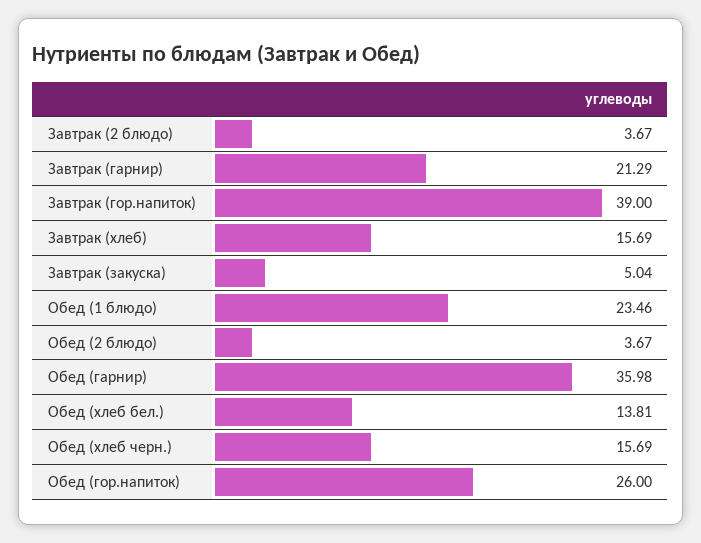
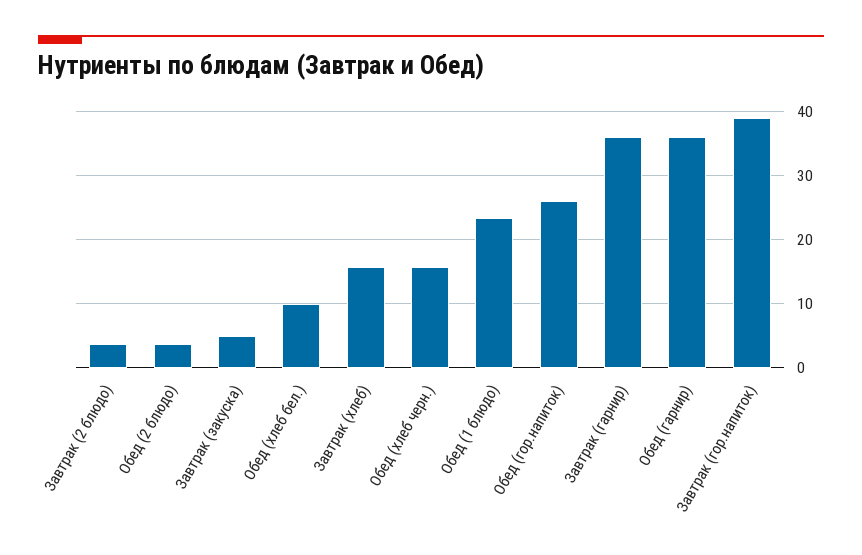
Завтрак (гарнир): 21.29 -> 36
Обед (хлеб бел.): 13.81 -> 10

